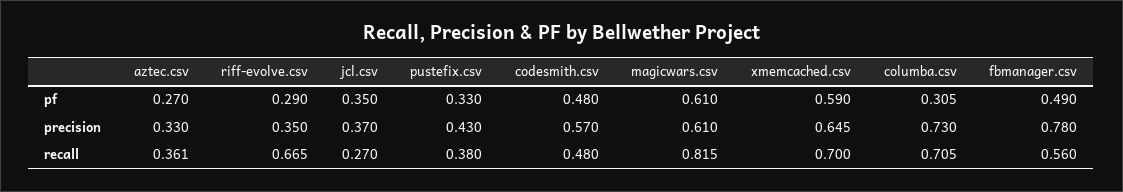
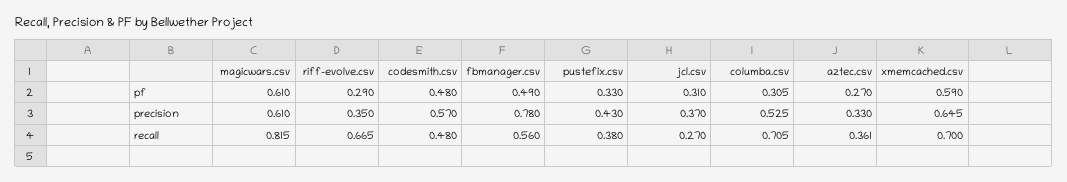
jcl.csv, pf: 0.35 -> 0.31
columba.csv, precision: 0.73 -> 0.525

